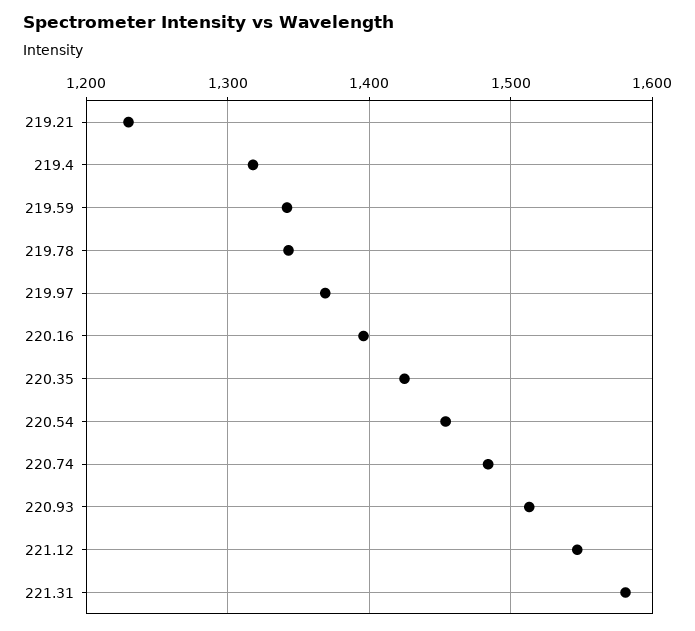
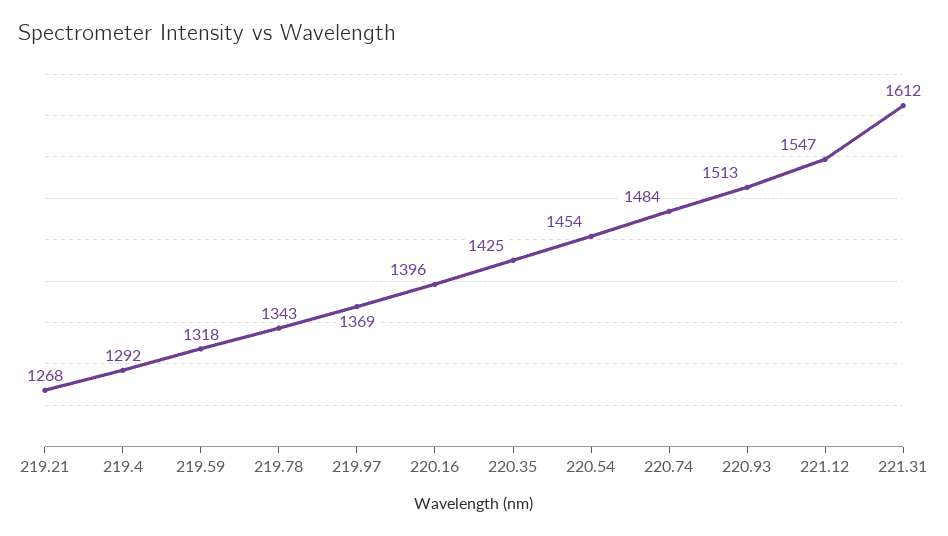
219.21: 1230 -> 1268
219.4: 1320 -> 1292
219.59: 1340 -> 1318
221.31: 1580 -> 1612

